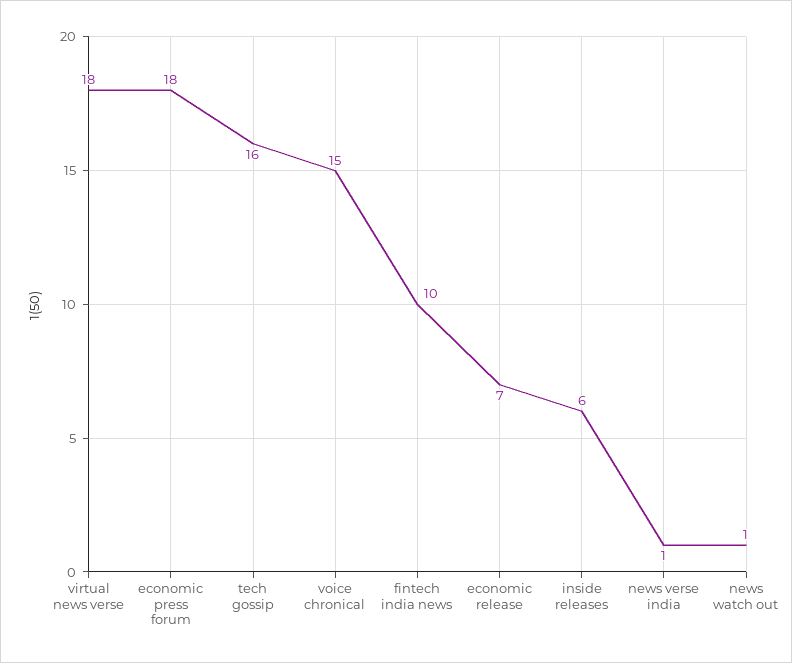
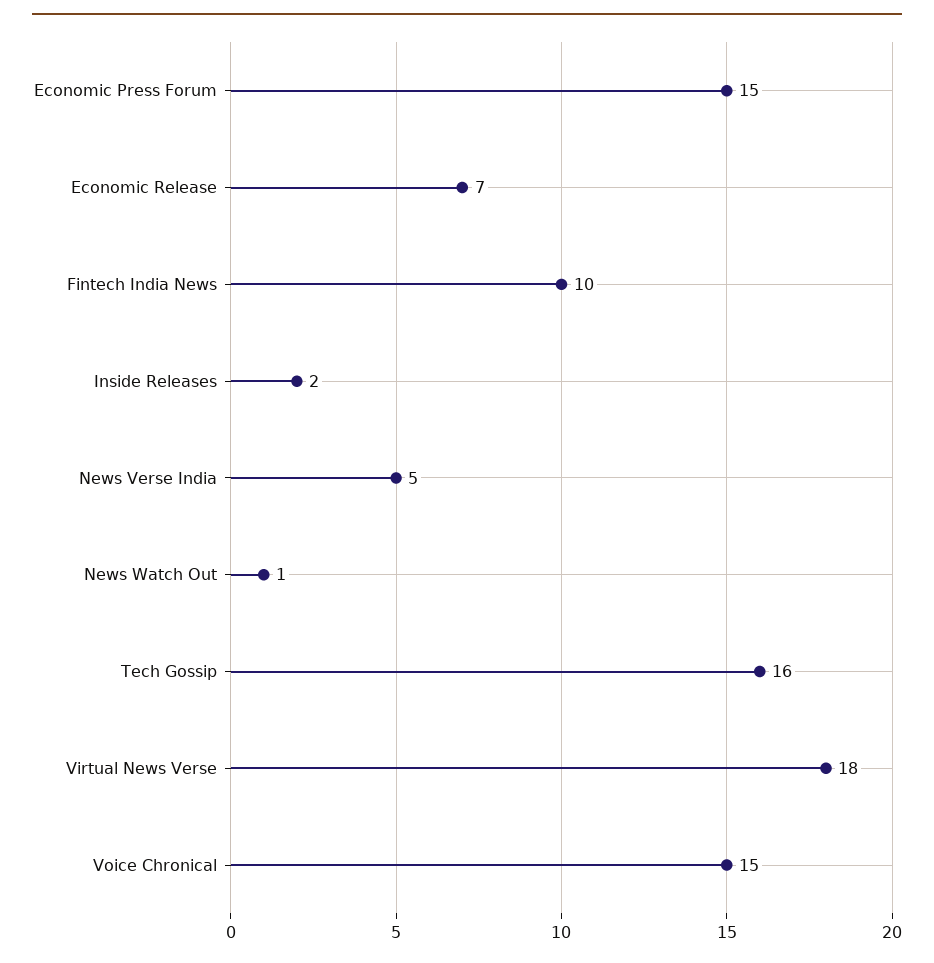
economic press forum: 18 -> 15
inside releases: 6 -> 2
news verse india: 1 -> 5

